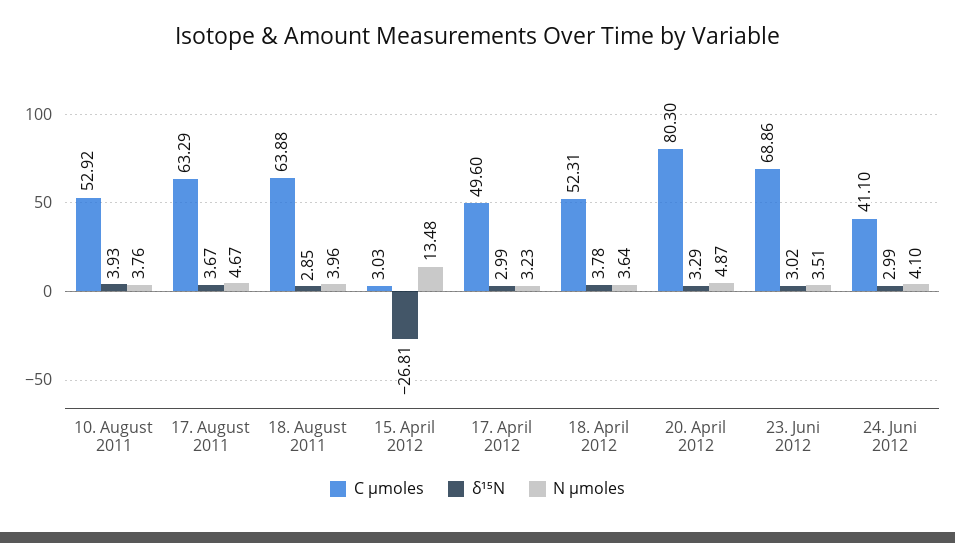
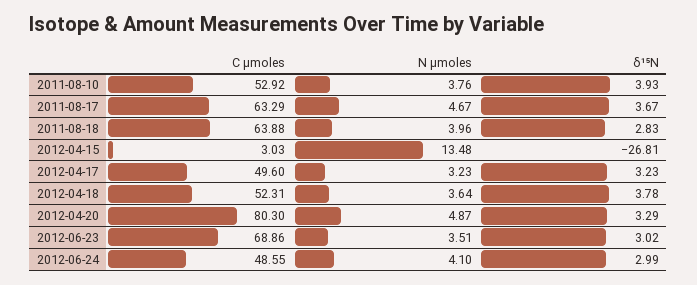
δ¹⁵N, 18. August 2011: 2.85 -> 2.83
δ¹⁵N, 17. April 2012: 2.99 -> 3.23
C μmoles, 24. Juni 2012: 41.1 -> 48.55

